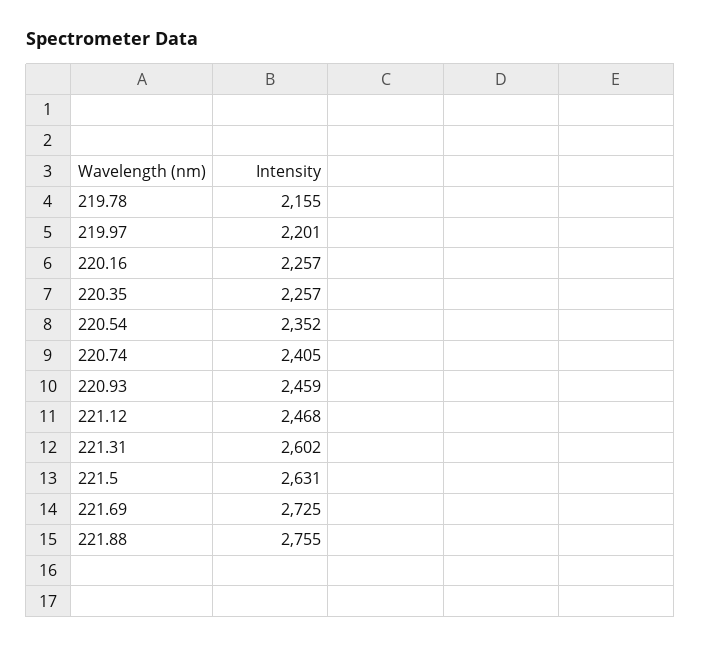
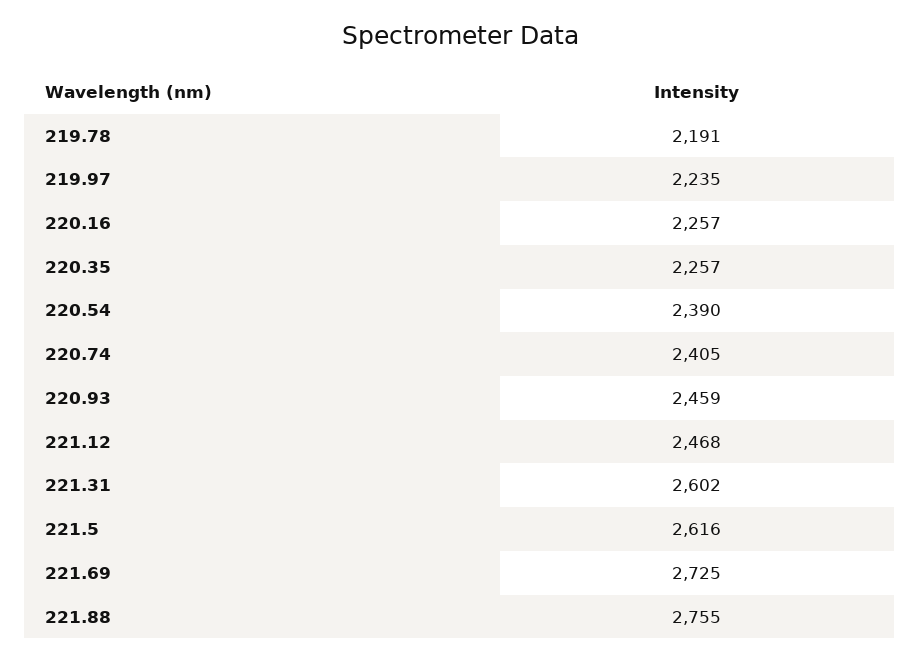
219.78: 2155 -> 2191
219.97: 2201 -> 2235
220.54: 2352 -> 2390
221.5: 2631 -> 2616

